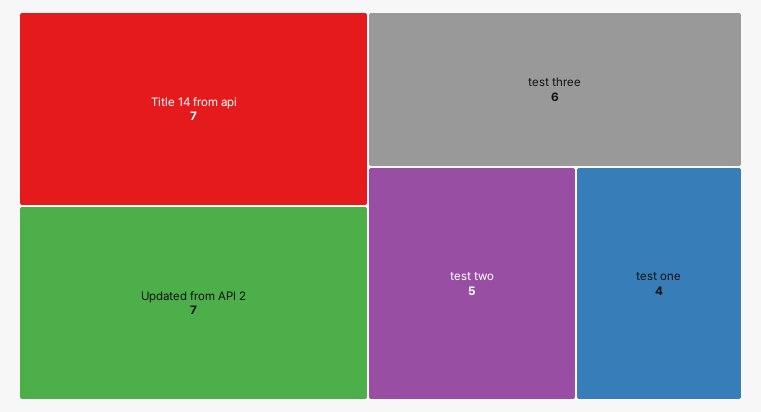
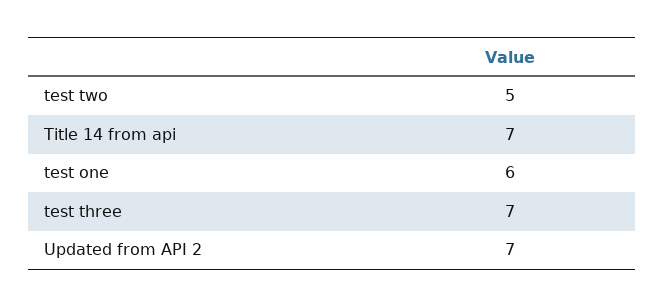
test three: 6 -> 7
test one: 4 -> 6

